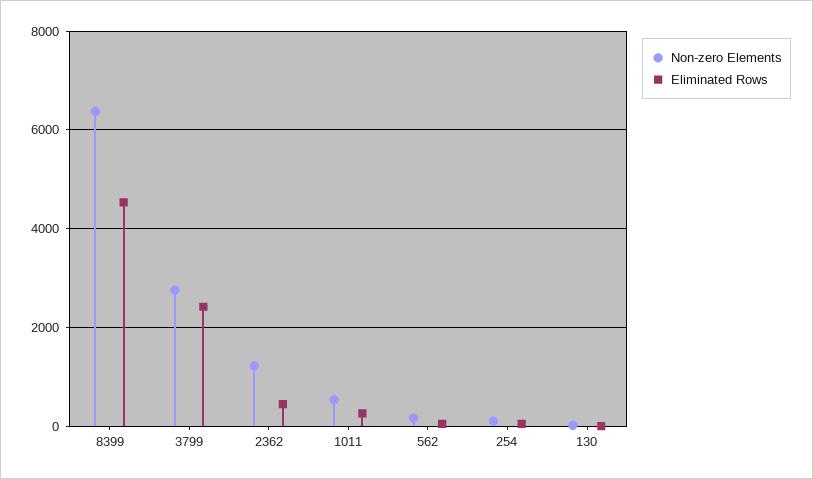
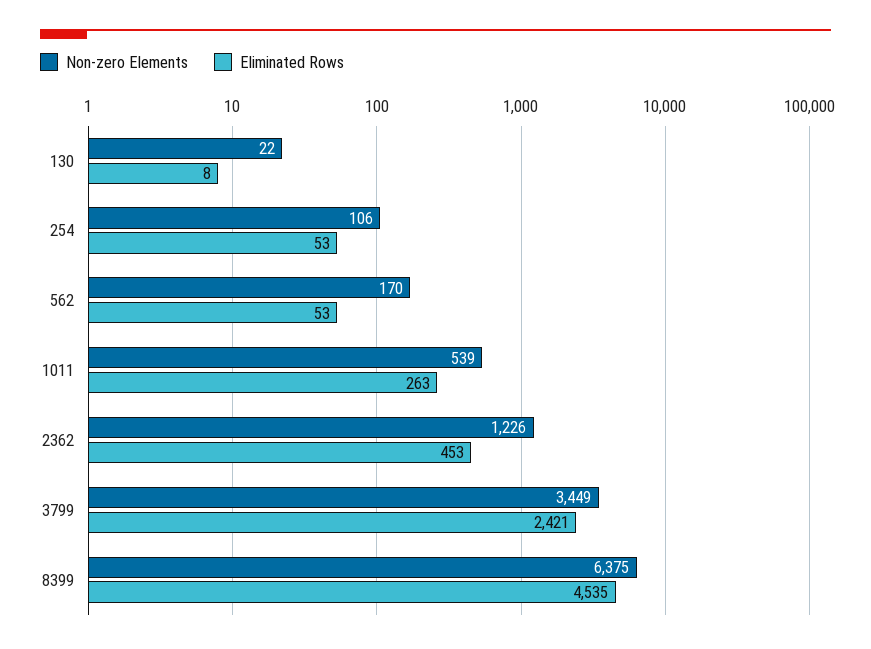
Non-zero Elements, 3799: 2800 -> 3449

